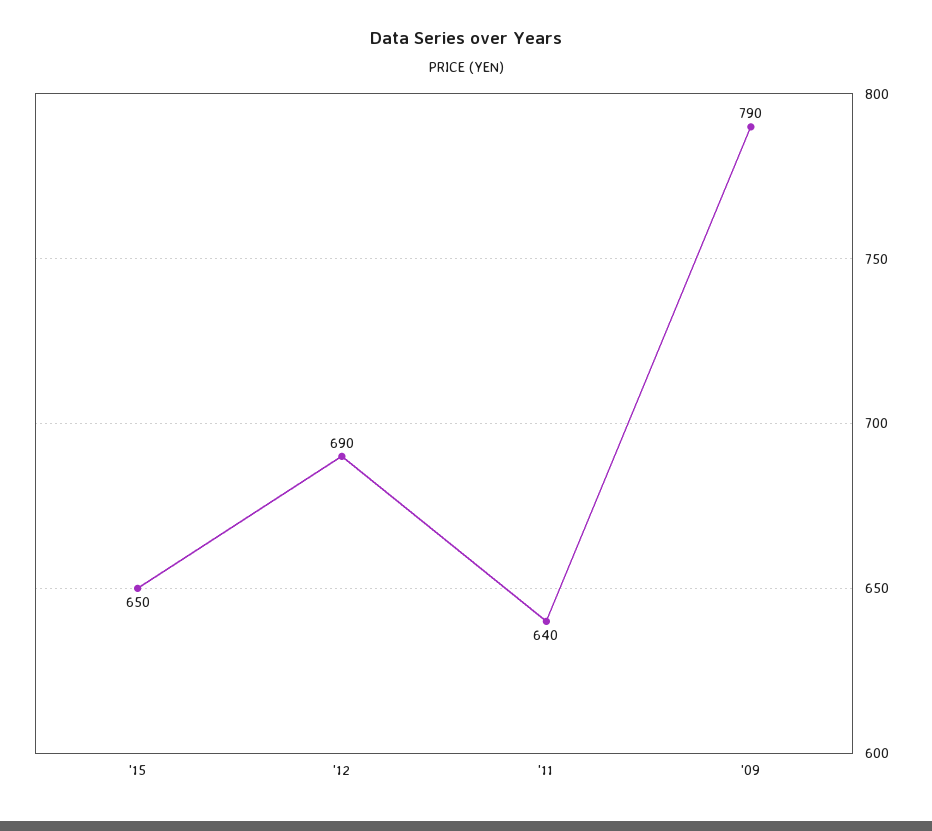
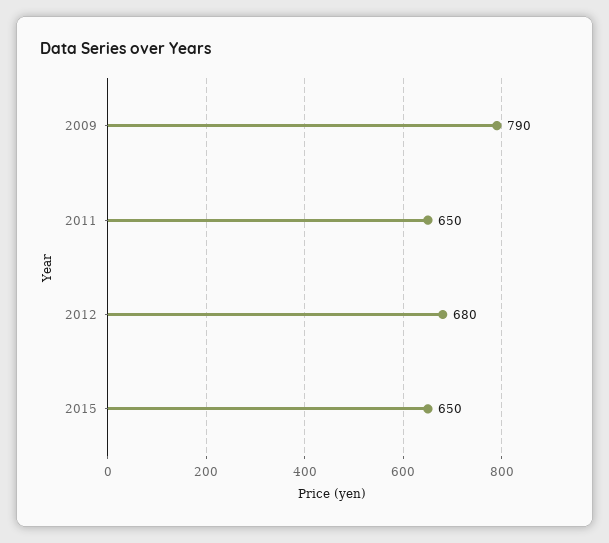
'12: 690 -> 680
'11: 640 -> 650

